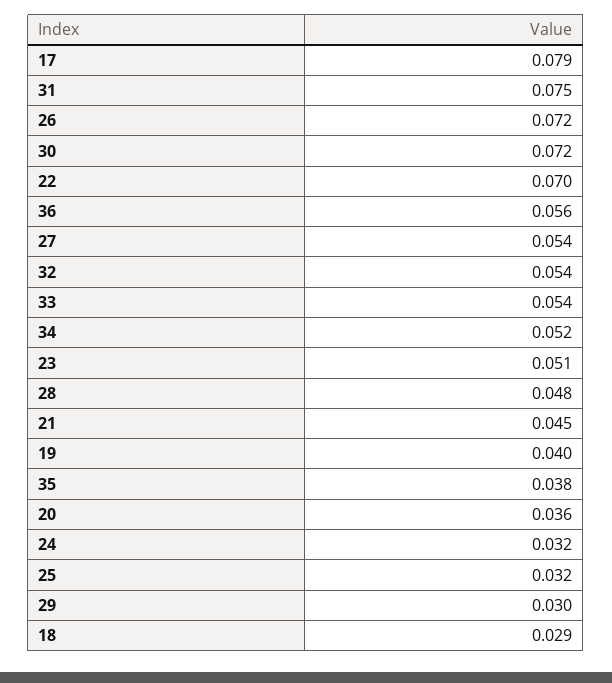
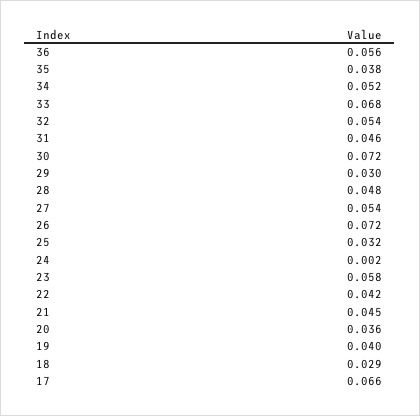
17: 0.079 -> 0.066
31: 0.075 -> 0.046
22: 0.07 -> 0.042
33: 0.054 -> 0.068
23: 0.051 -> 0.058
24: 0.032 -> 0.002

